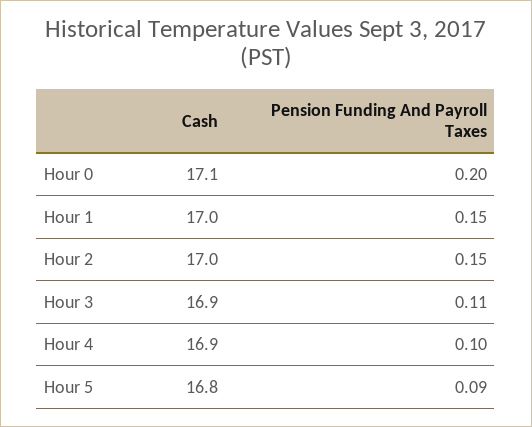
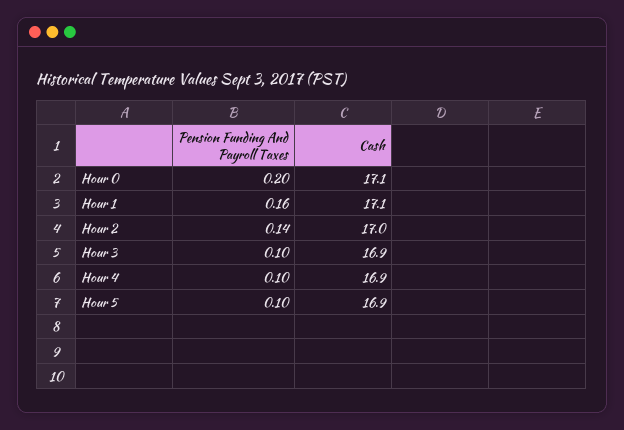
Cash, Hour 1: 17 -> 17.1
Pension Funding And Payroll Taxes, Hour 1: 0.15 -> 0.16
Pension Funding And Payroll Taxes, Hour 2: 0.15 -> 0.14
Pension Funding And Payroll Taxes, Hour 3: 0.11 -> 0.1
Cash, Hour 5: 16.8 -> 16.9
Pension Funding And Payroll Taxes, Hour 5: 0.09 -> 0.1

